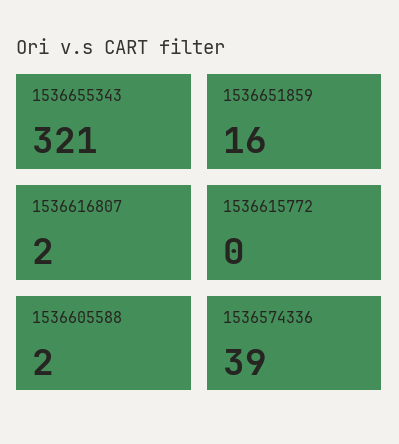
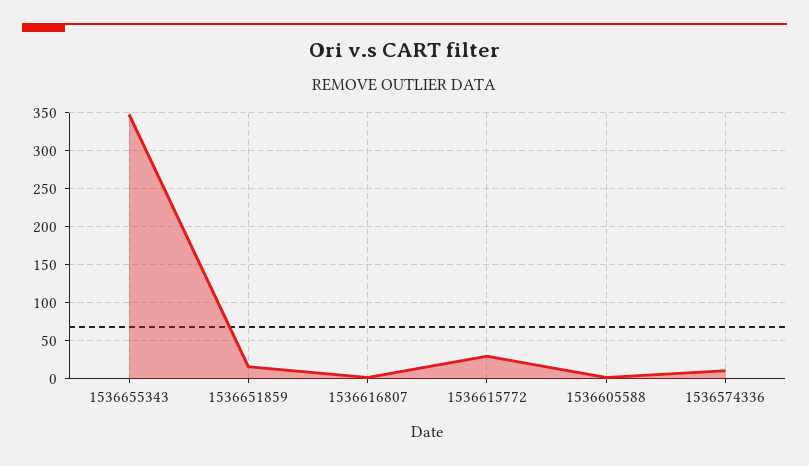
1536655343: 321 -> 350
1536615772: 0 -> 30
1536574336: 39 -> 10

